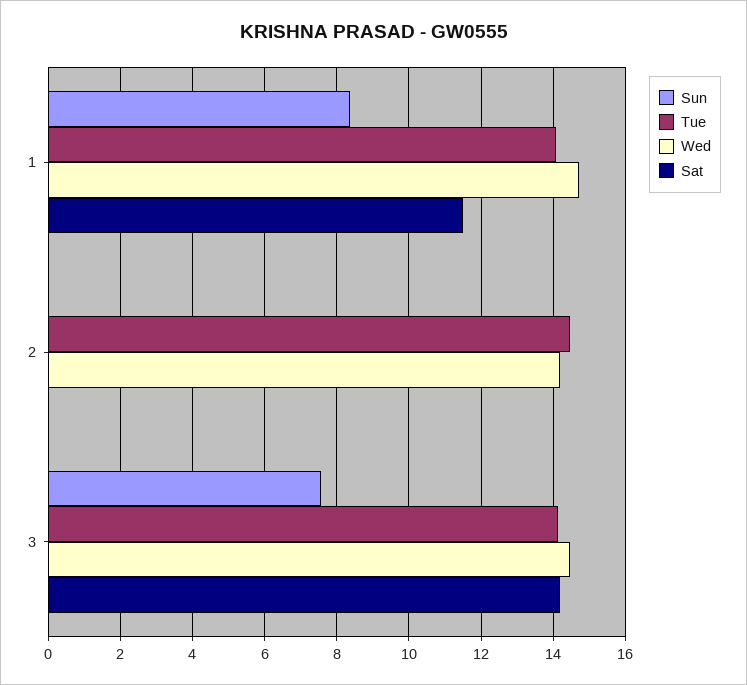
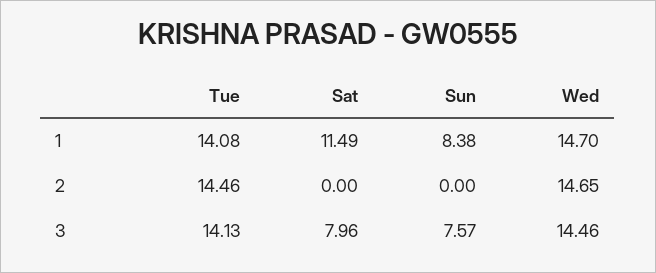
Wed, 2: 14.2 -> 14.65
Sat, 3: 14.2 -> 7.96

